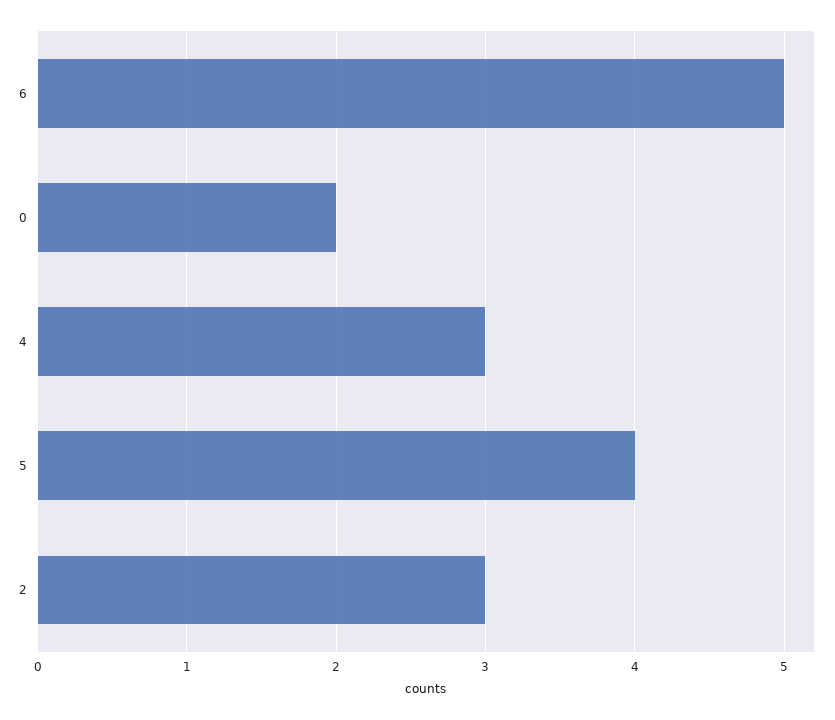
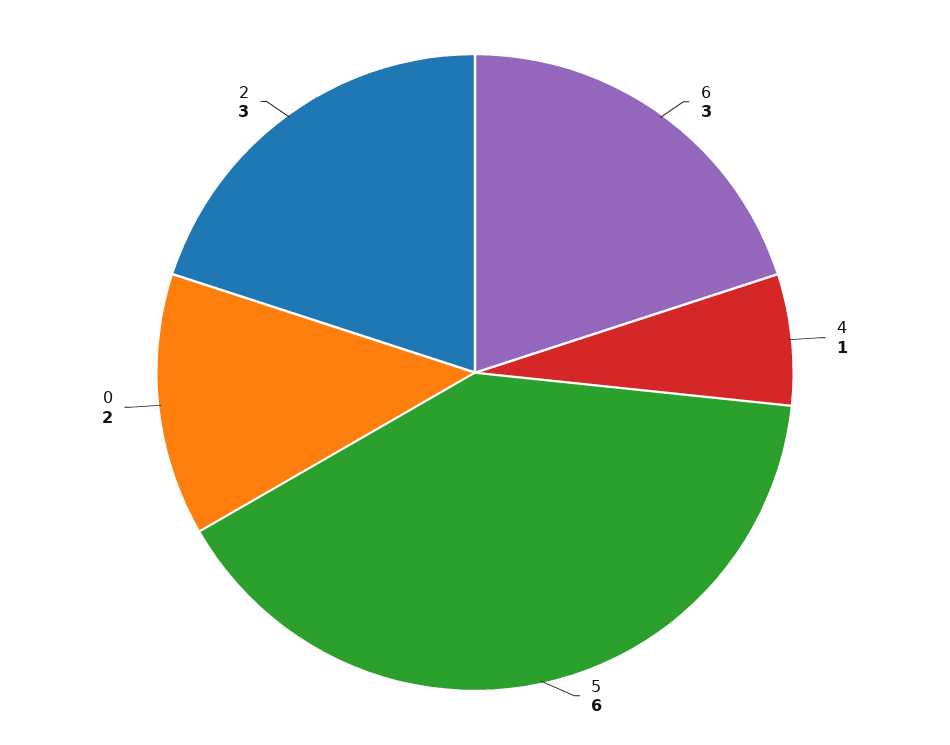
6: 5 -> 3
4: 3 -> 1
5: 4 -> 6

